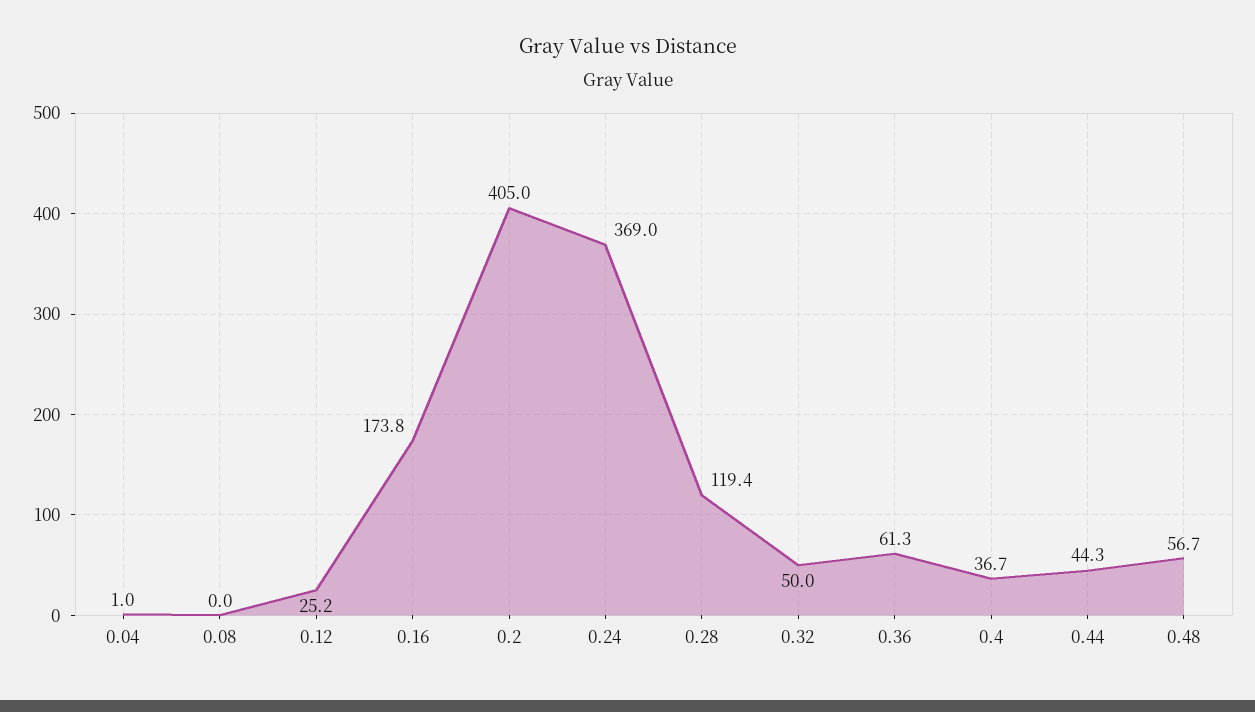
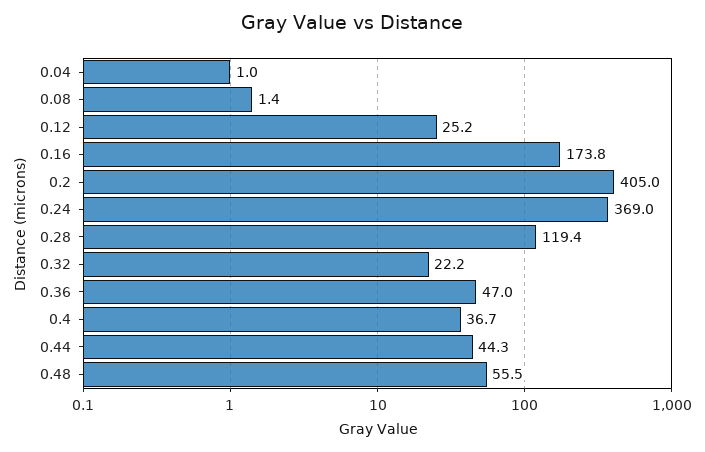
0.08: 0 -> 1.4
0.32: 50 -> 22.2
0.36: 61.3 -> 47
0.48: 56.7 -> 55.5

